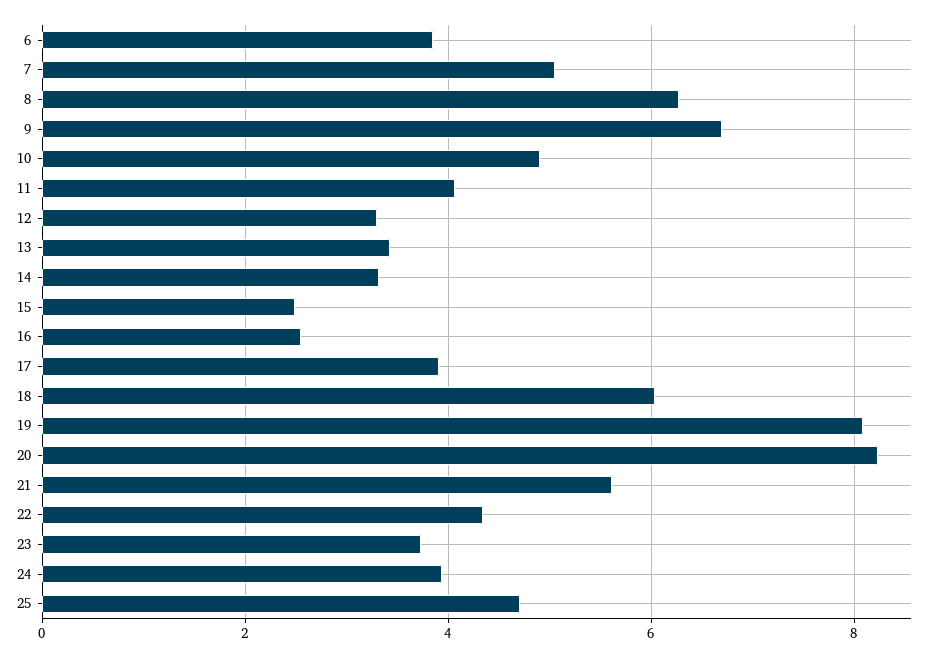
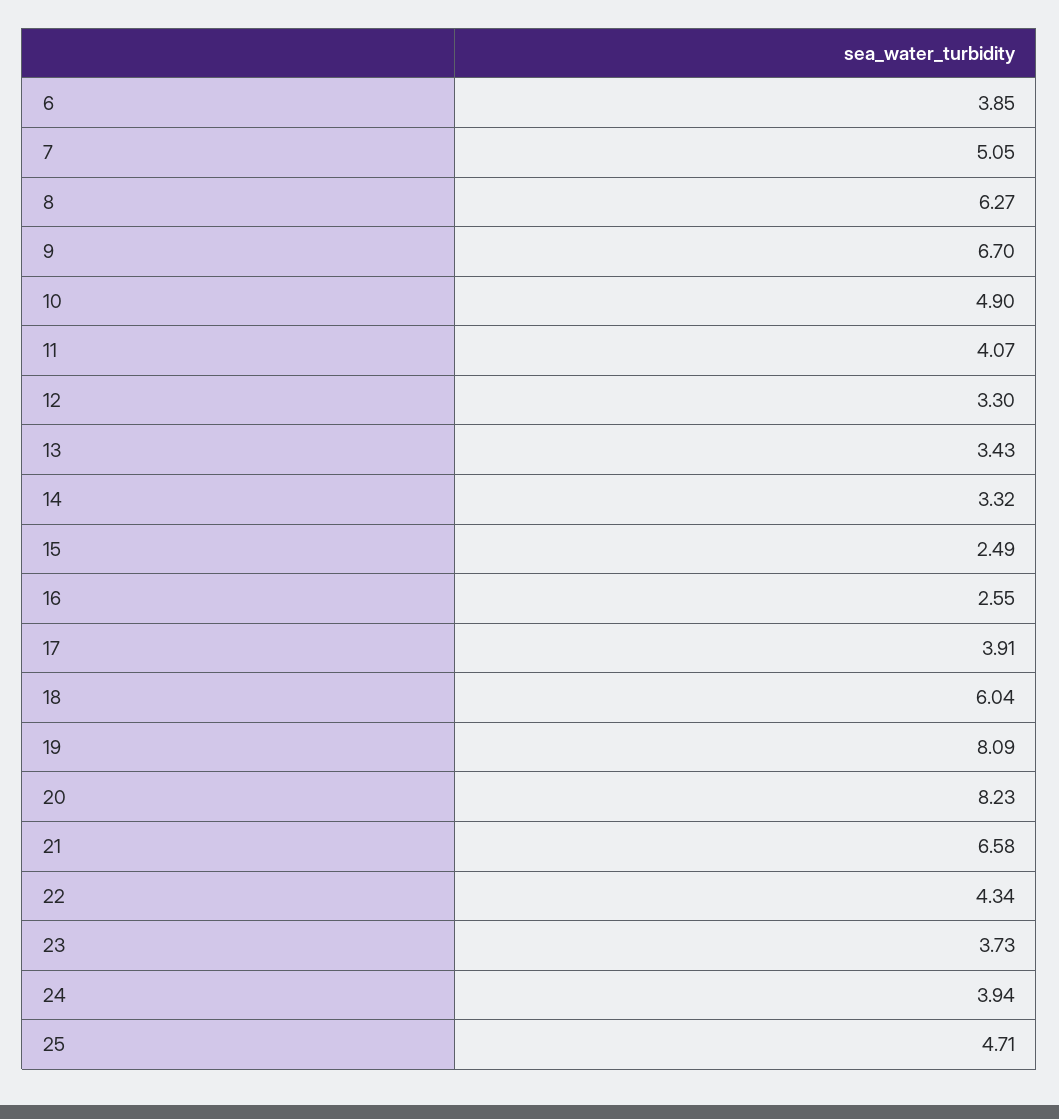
21: 5.6 -> 6.58

